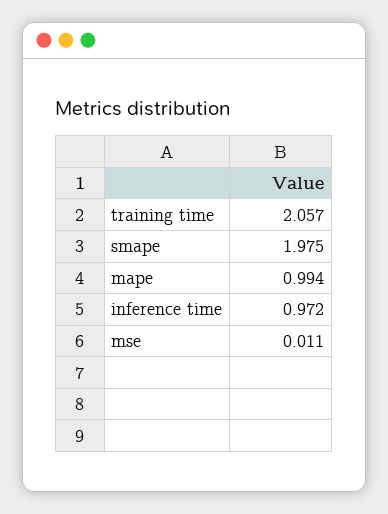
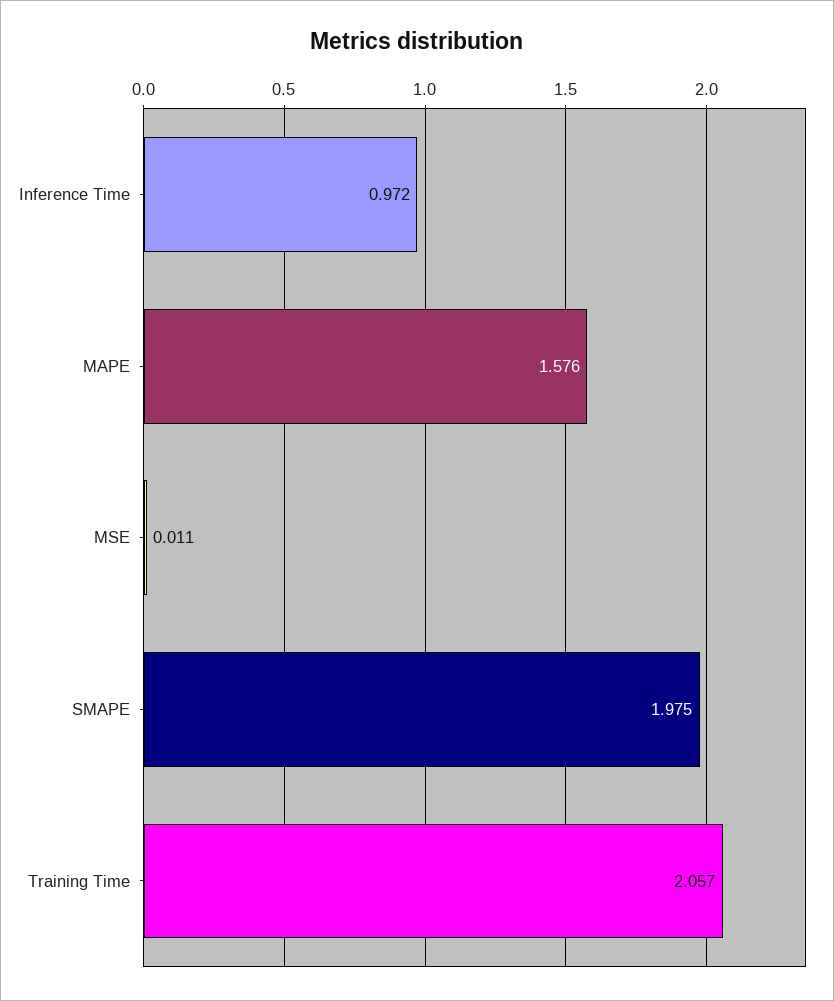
mape: 0.994 -> 1.576

